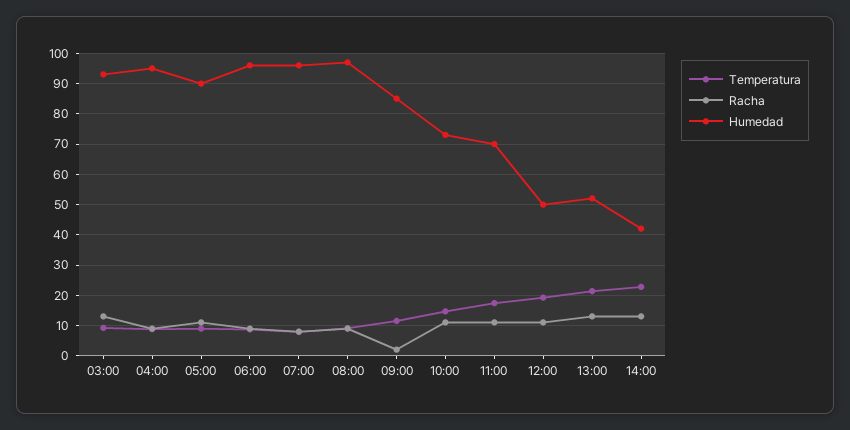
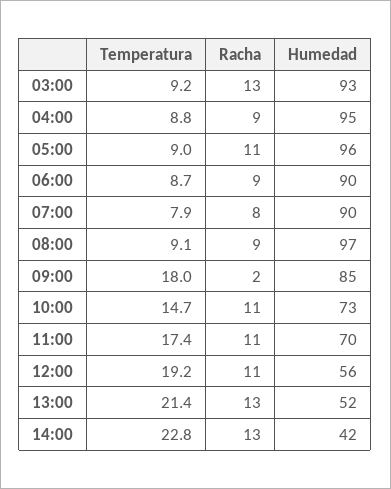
Humedad, 05:00: 90 -> 96
Humedad, 06:00: 96 -> 90
Humedad, 07:00: 96 -> 90
Temperatura, 09:00: 12 -> 18
Humedad, 12:00: 50 -> 56

